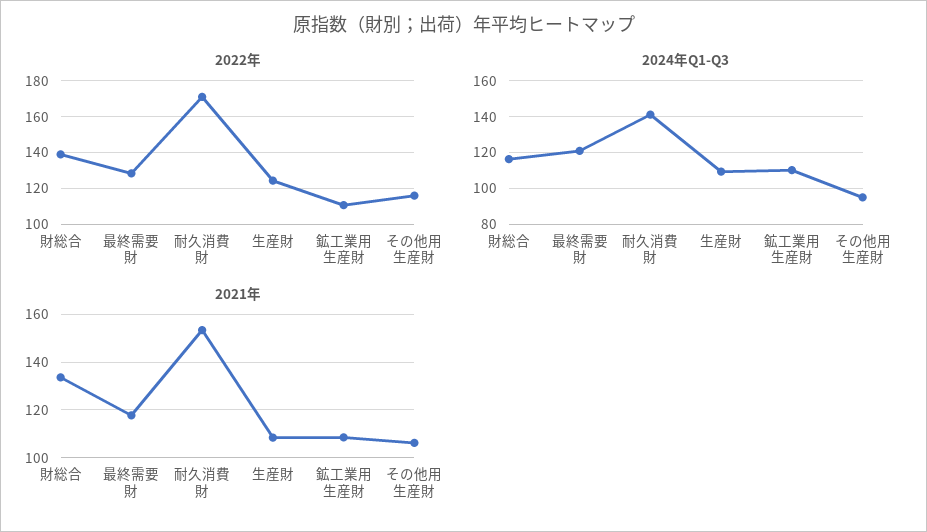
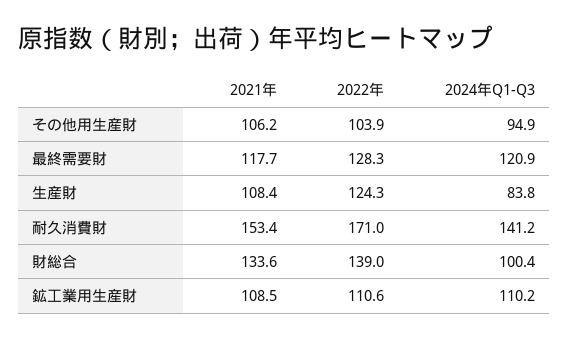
2022年, その他用生産財: 115 -> 103.9
2024年Q1-Q3, 財総合: 115 -> 100.4
2024年Q1-Q3, 生産財: 110 -> 83.8

